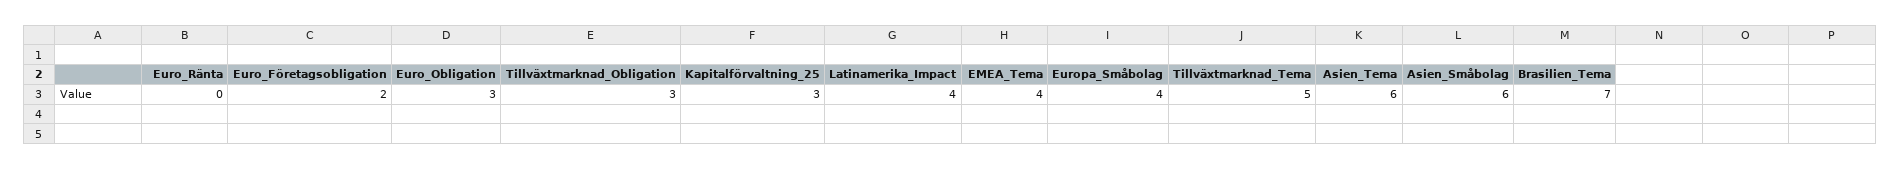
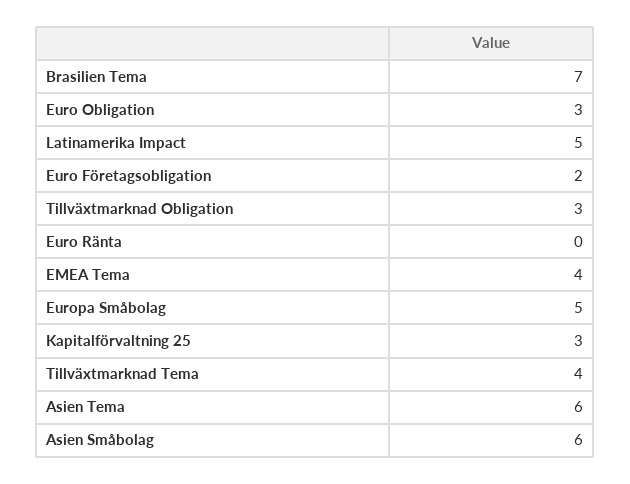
Latinamerika_Impact: 4 -> 5
Europa_Småbolag: 4 -> 5
Tillväxtmarknad_Tema: 5 -> 4

